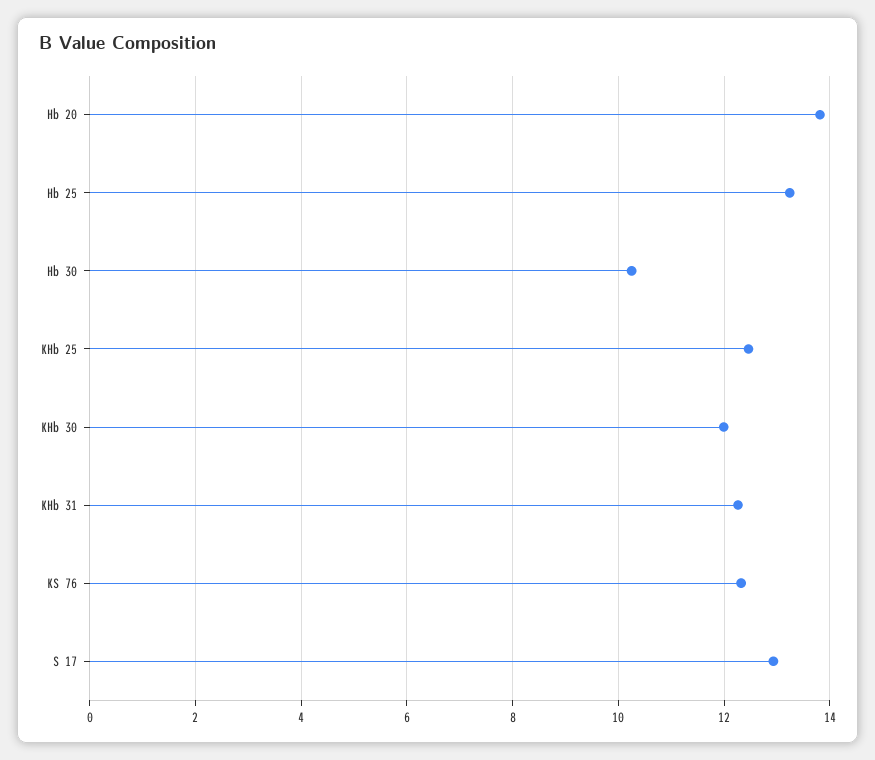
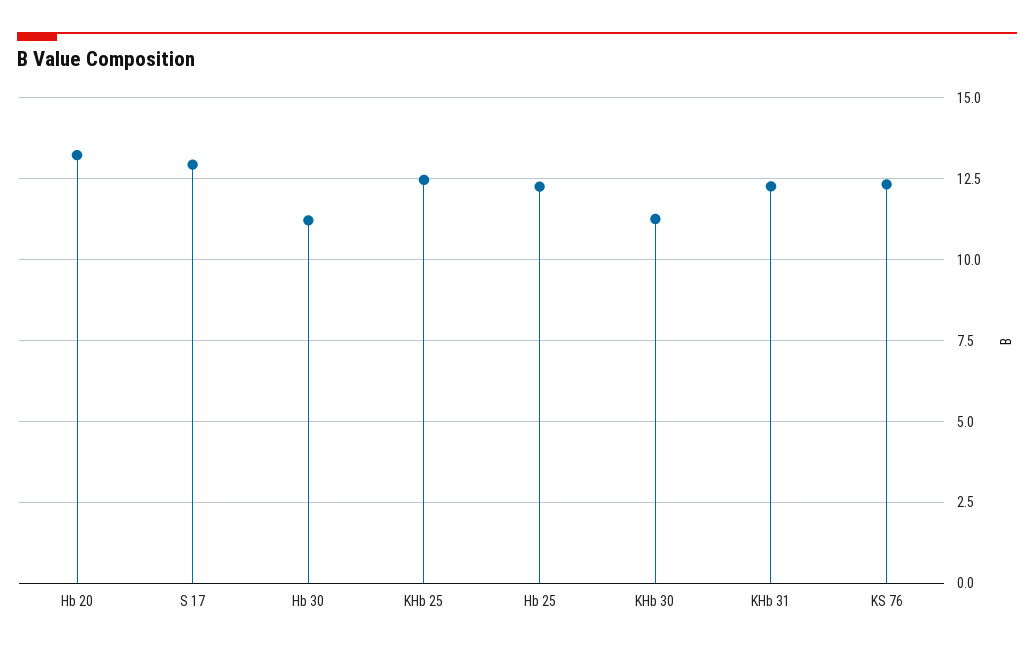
Hb 20: 13.8 -> 13.25
Hb 25: 13.2 -> 12.25
Hb 30: 10.2 -> 11.25
KHb 30: 12 -> 11.25

